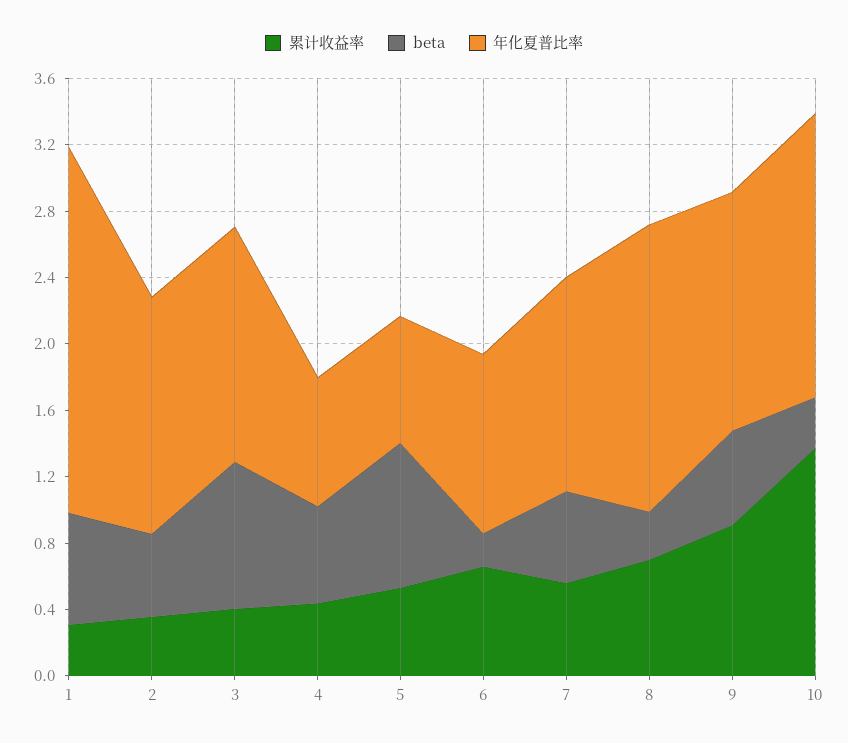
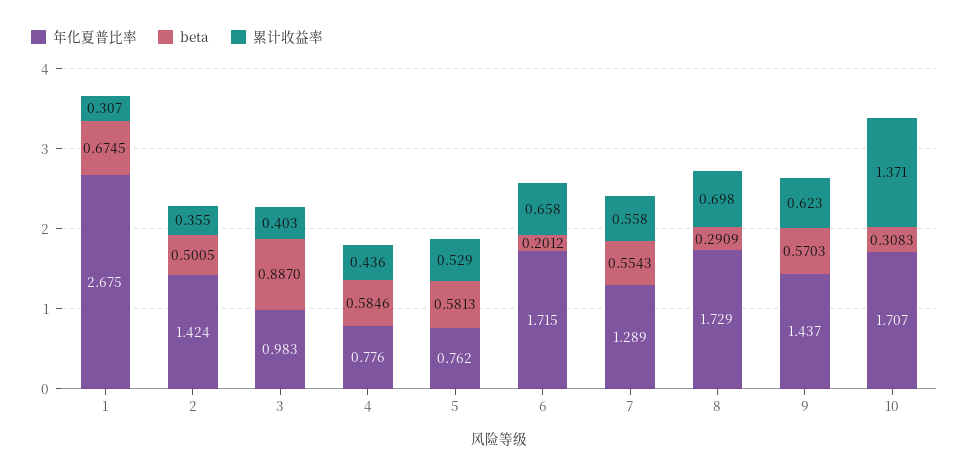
年化夏普比率, 1: 2.2 -> 2.675
年化夏普比率, 3: 1.4 -> 0.983
beta, 5: 0.9 -> 0.5813
年化夏普比率, 6: 1.1 -> 1.715
累计收益率, 9: 0.9 -> 0.623

